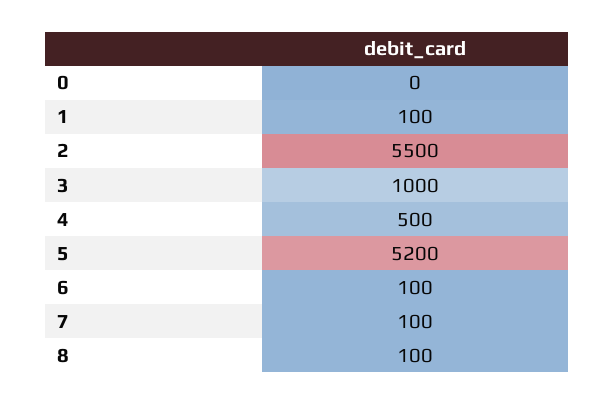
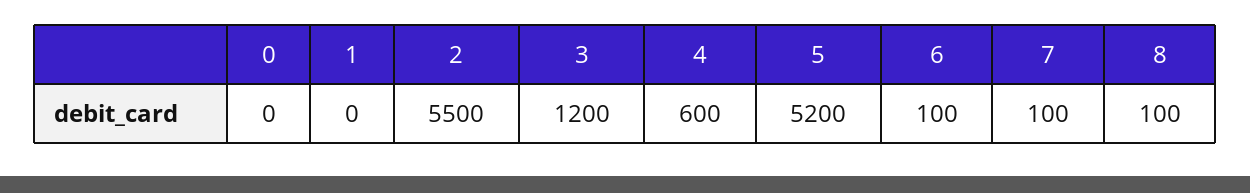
1: 100 -> 0
3: 1000 -> 1200
4: 500 -> 600

